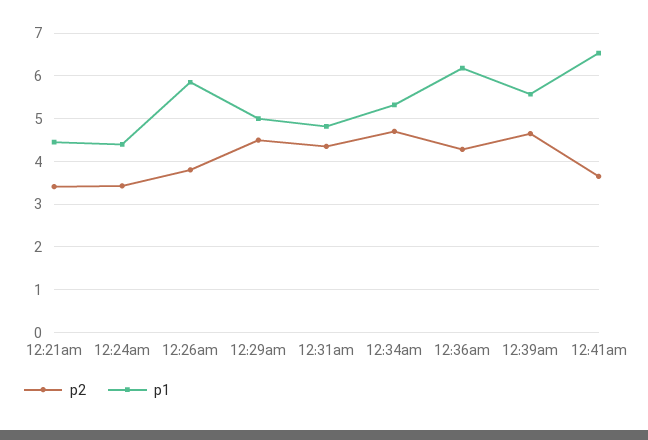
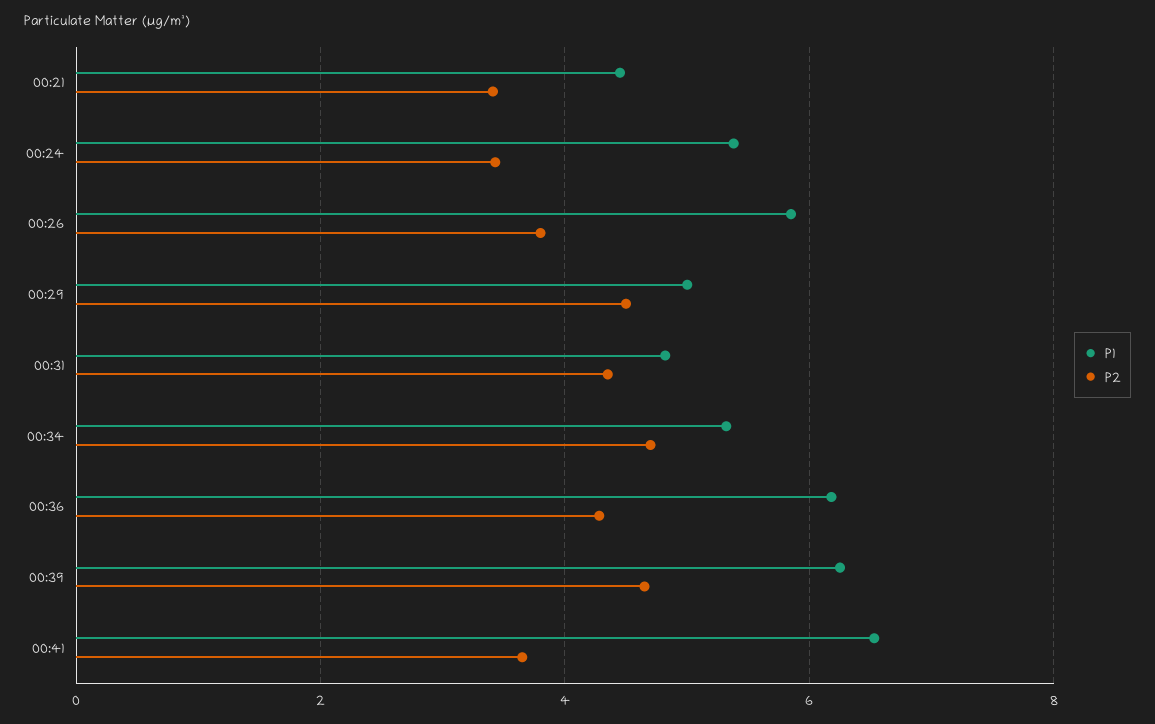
p1, 12:24am: 4.4 -> 5.4
p1, 12:39am: 5.6 -> 6.2

